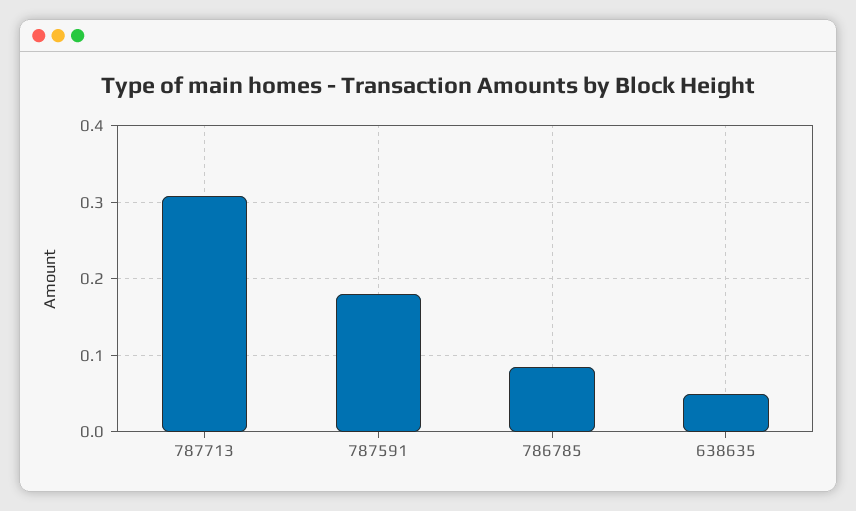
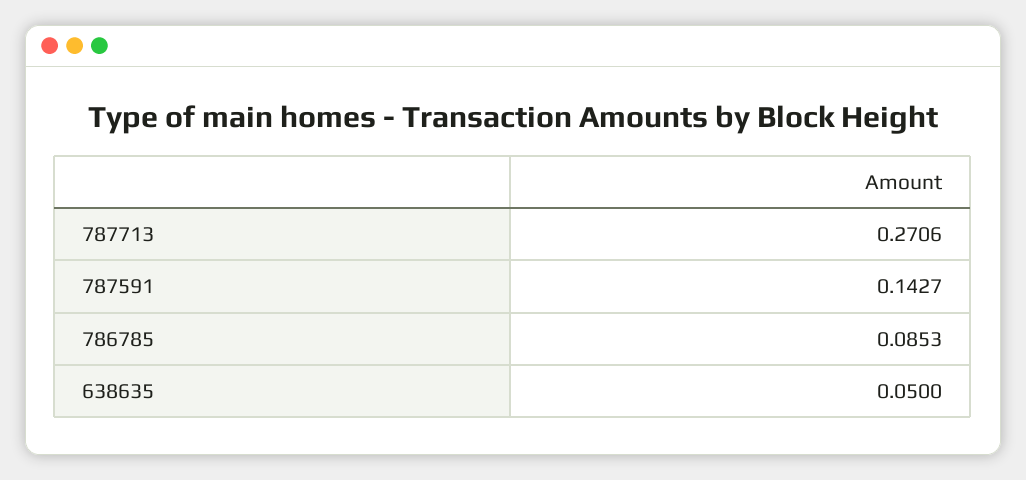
787713: 0.31 -> 0.2706
787591: 0.18 -> 0.1427

